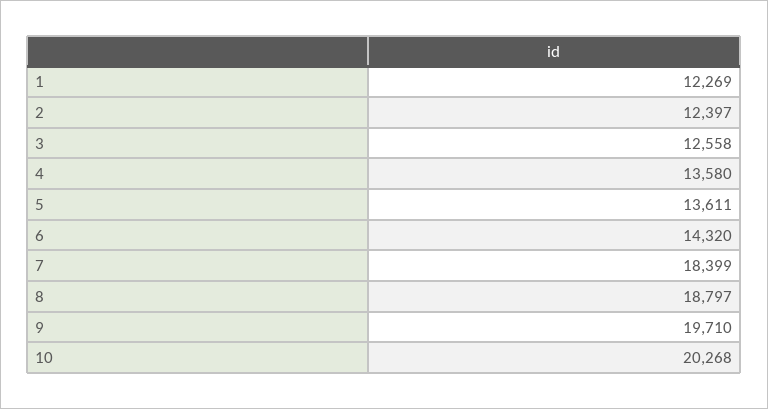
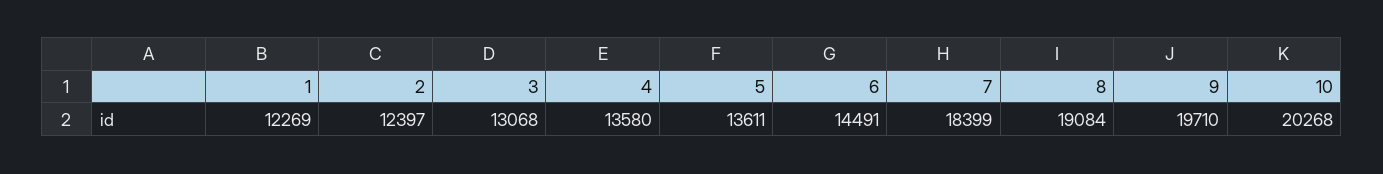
3: 12558 -> 13068
6: 14320 -> 14491
8: 18797 -> 19084

